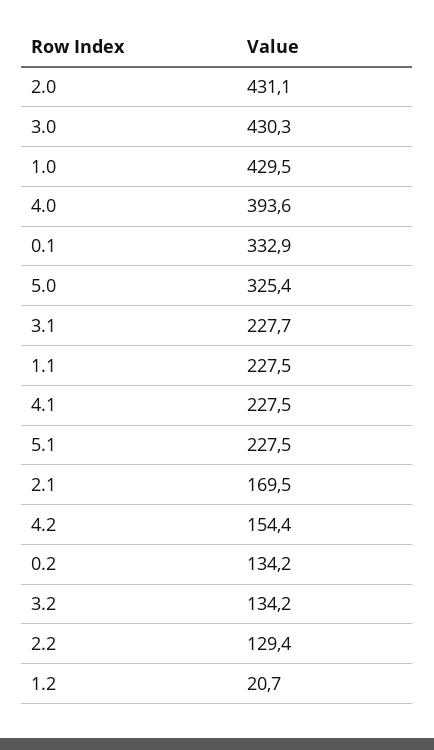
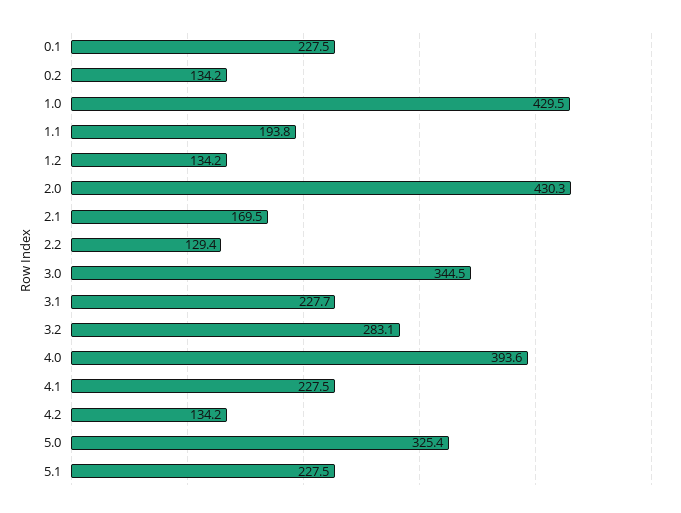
2.0: 431.1 -> 430.3
3.0: 430.3 -> 344.5
0.1: 332.9 -> 227.5
1.1: 227.5 -> 193.8
4.2: 154.4 -> 134.2
3.2: 134.2 -> 283.1
1.2: 20.7 -> 134.2

